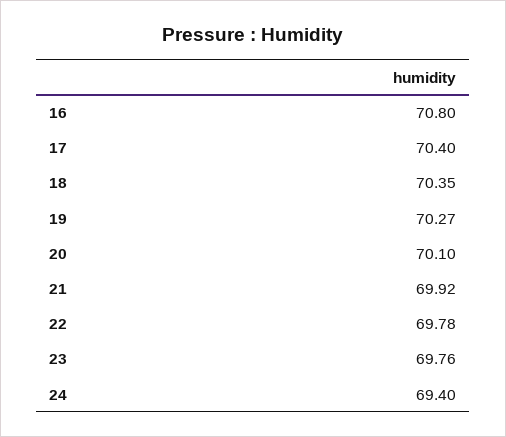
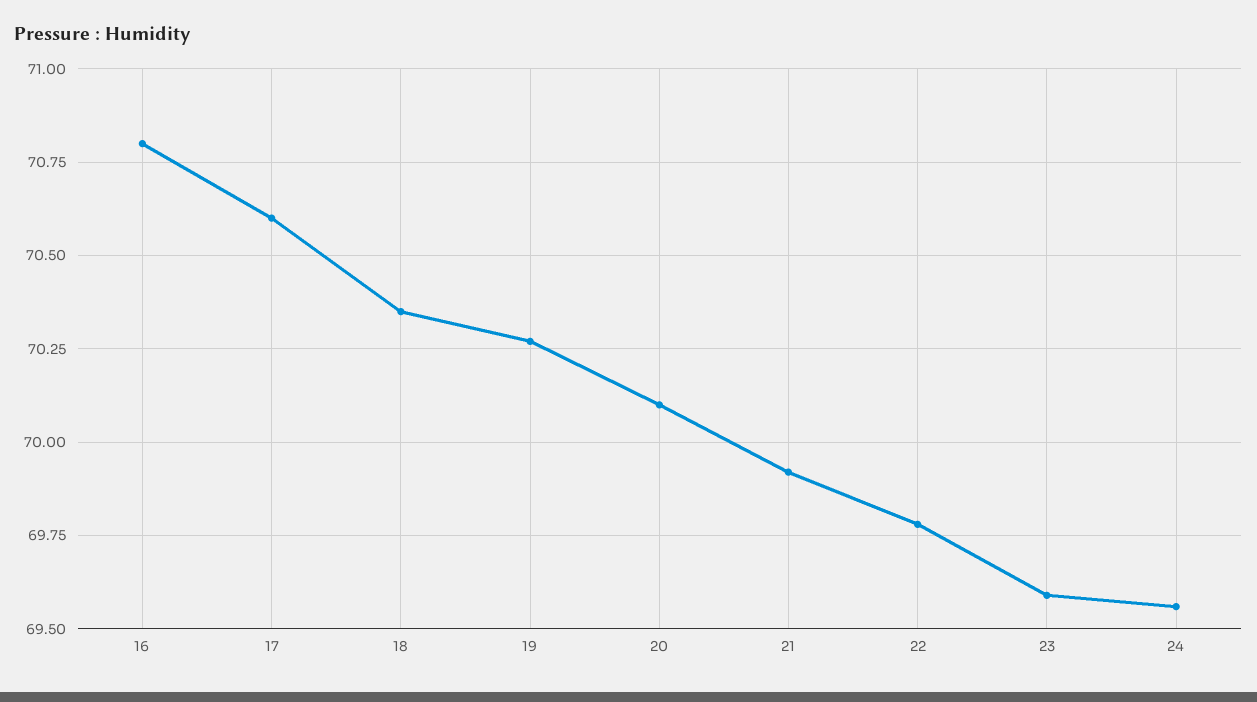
17: 70.4 -> 70.6
23: 69.76 -> 69.6
24: 69.4 -> 69.55

